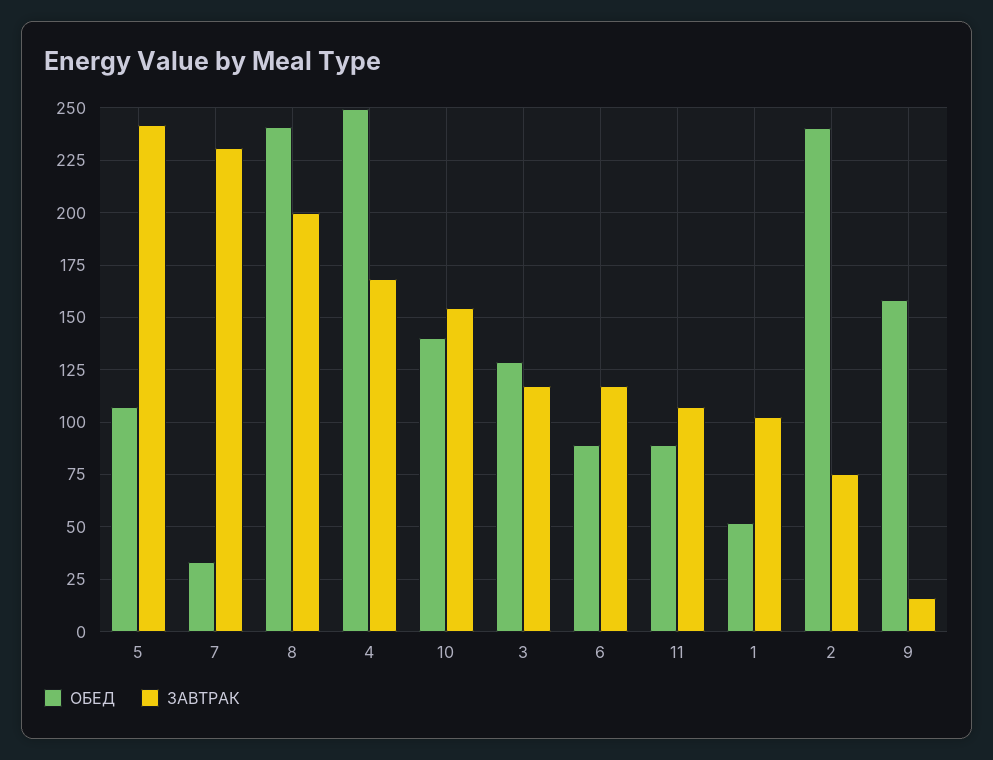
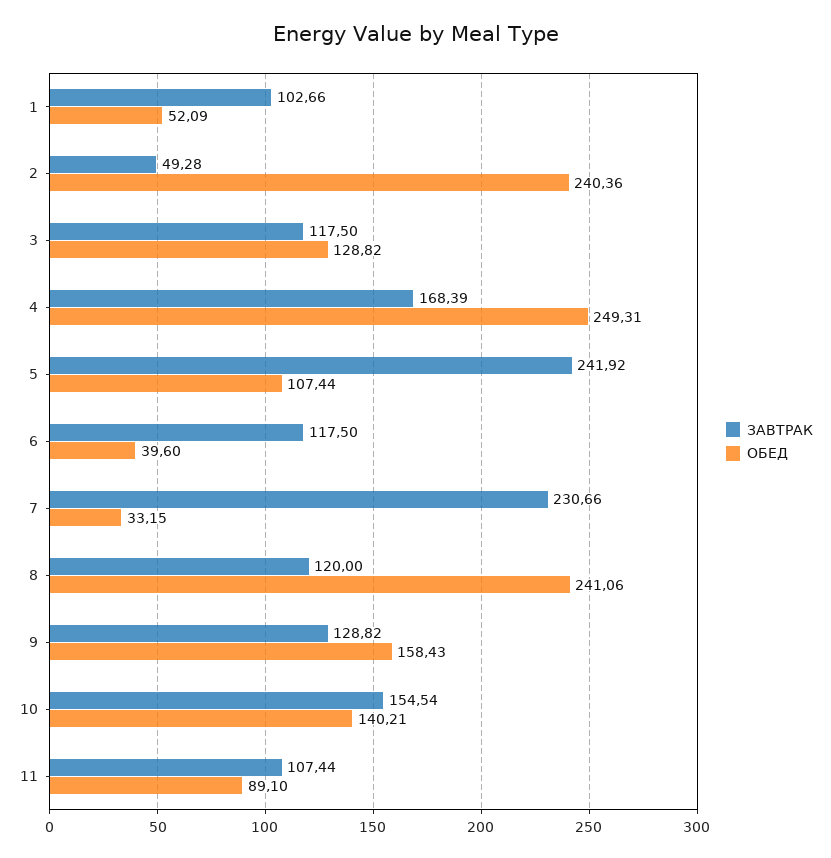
ЗАВТРАК, 8: 200 -> 120
ОБЕД, 6: 90 -> 39.6
ЗАВТРАК, 2: 75 -> 49.28
ЗАВТРАК, 9: 15 -> 128.82

